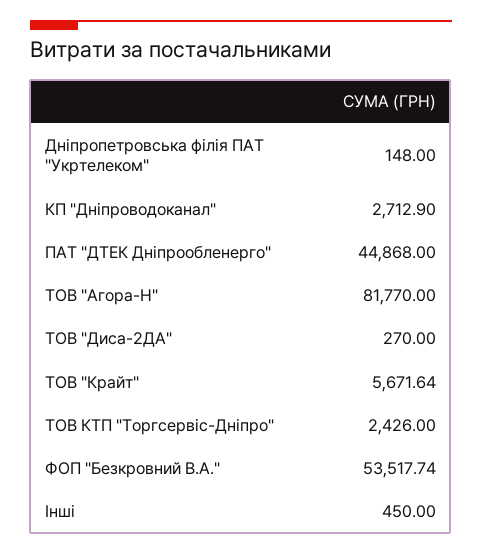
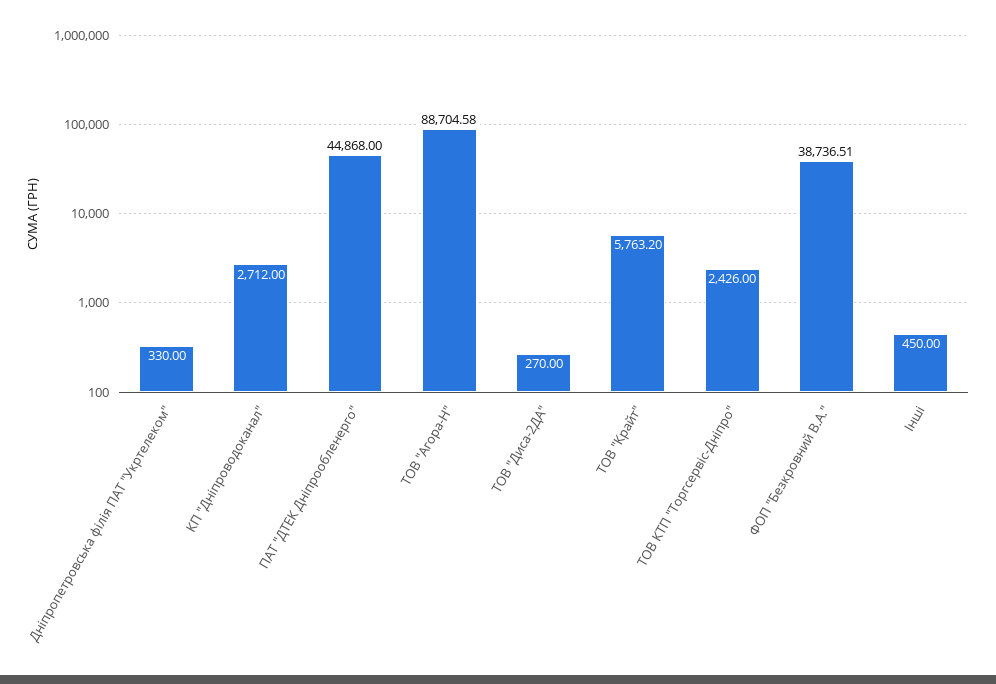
Дніпропетровська філія ПАТ "Укртелеком": 148 -> 330
КП "Дніпроводоканал": 2712.9 -> 2712
ТОВ "Агора-Н": 81770 -> 88704.58
ТОВ "Крайт": 5671.64 -> 5763.2
ФОП "Безкровний В.А.": 53517.74 -> 38736.51

